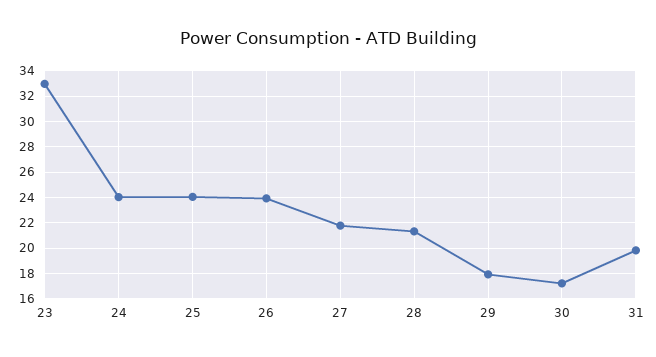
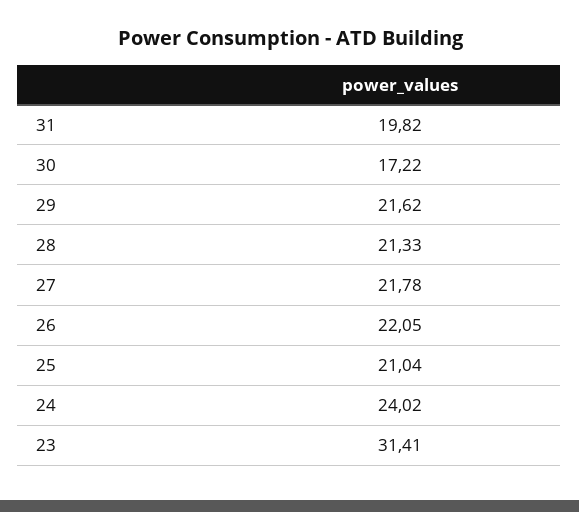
23: 33 -> 31.41
25: 24 -> 21.04
26: 24 -> 22.05
29: 18 -> 21.62

